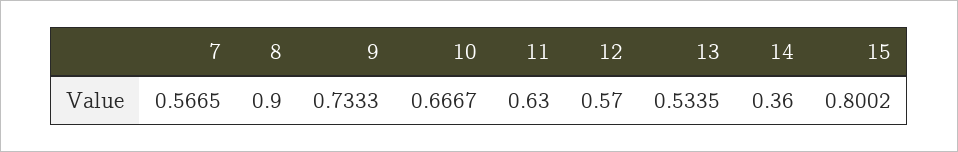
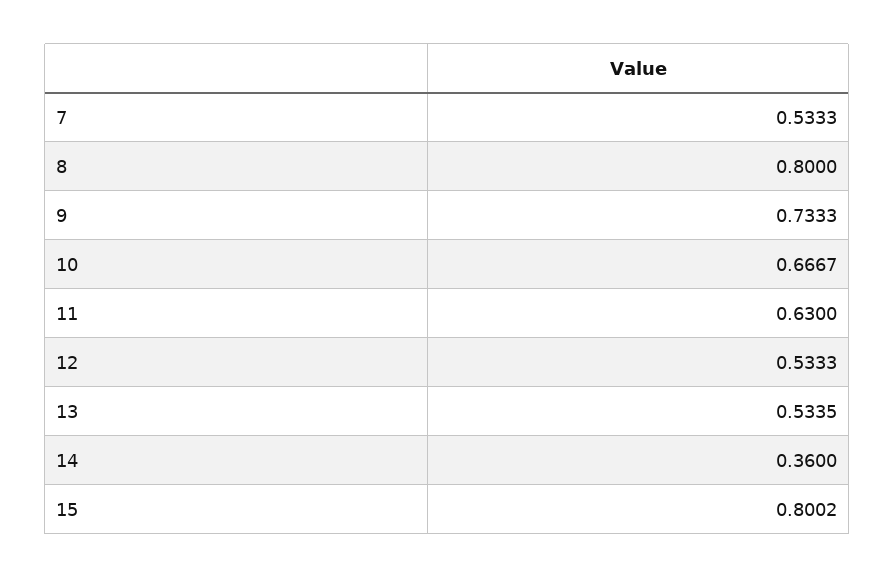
7: 0.5665 -> 0.5333
8: 0.9 -> 0.8
12: 0.57 -> 0.5333

